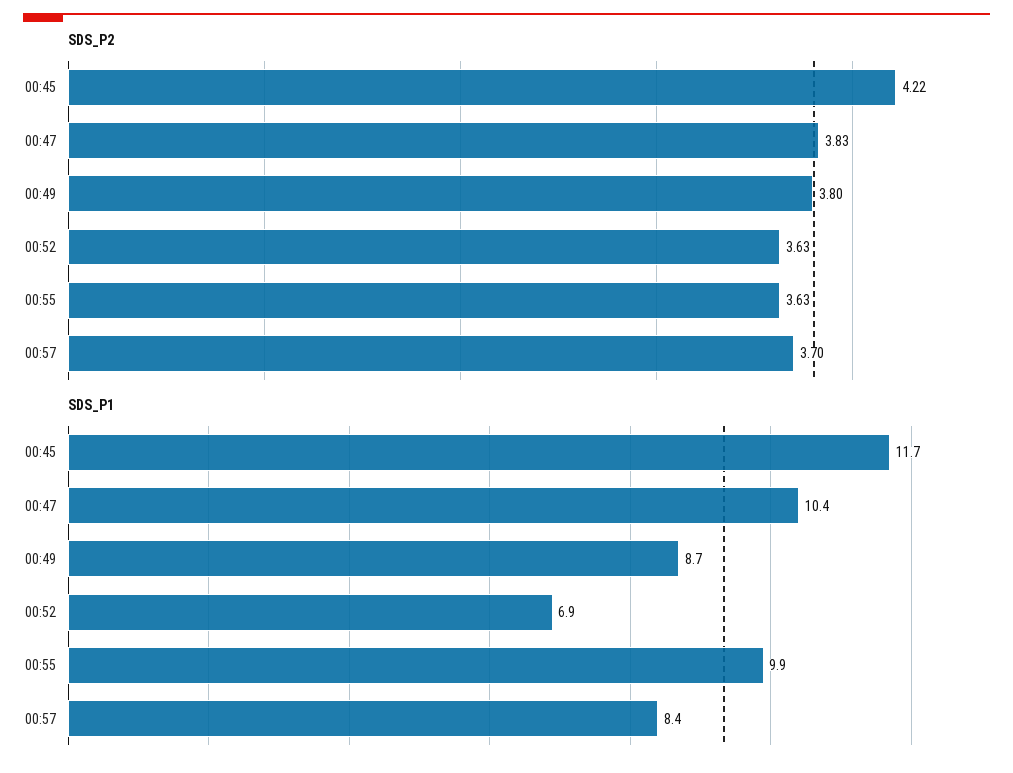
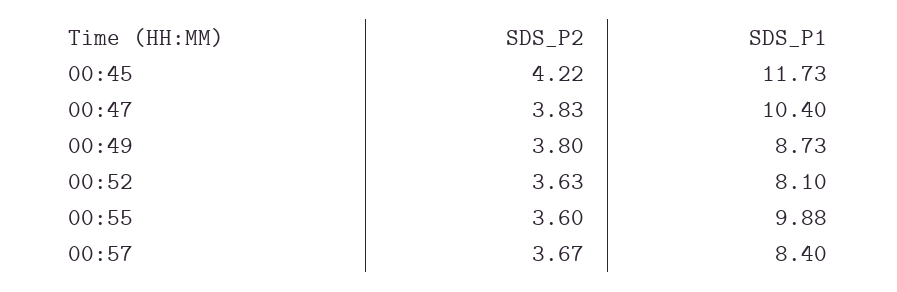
SDS_P2, 00:55: 3.63 -> 3.6
SDS_P2, 00:57: 3.7 -> 3.67
SDS_P1, 00:52: 6.9 -> 8.1

